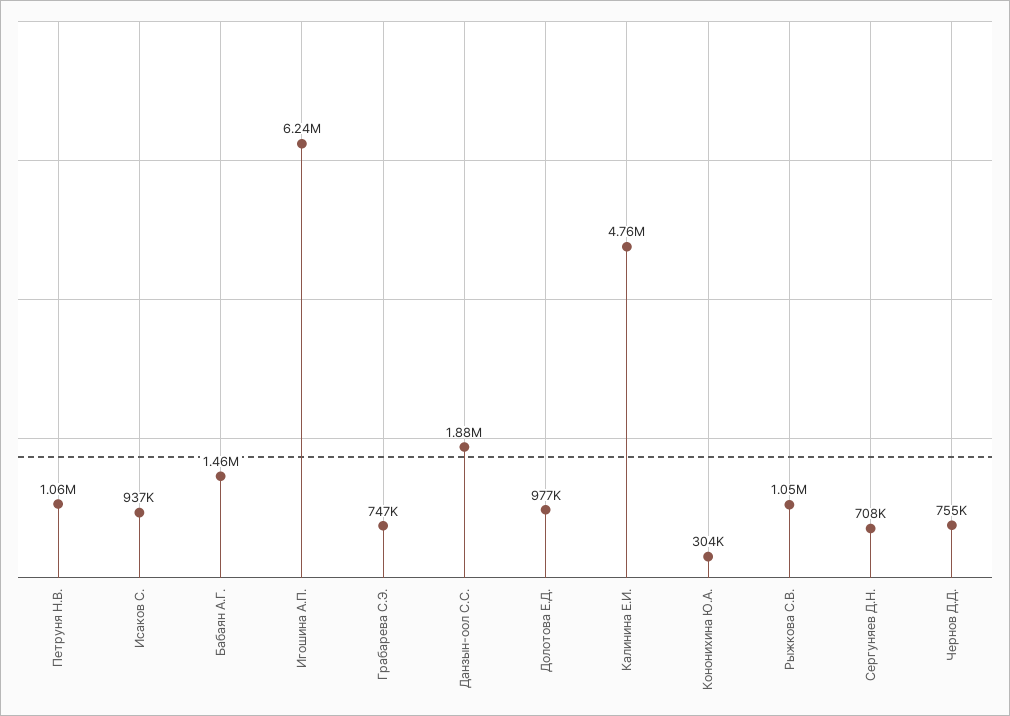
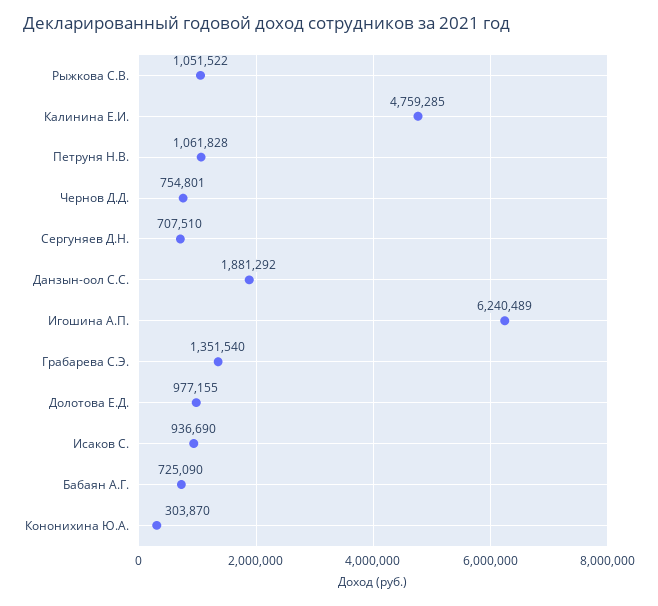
Бабаян А.Г.: 1460000 -> 725090
Грабарева С.Э.: 747000 -> 1351540

